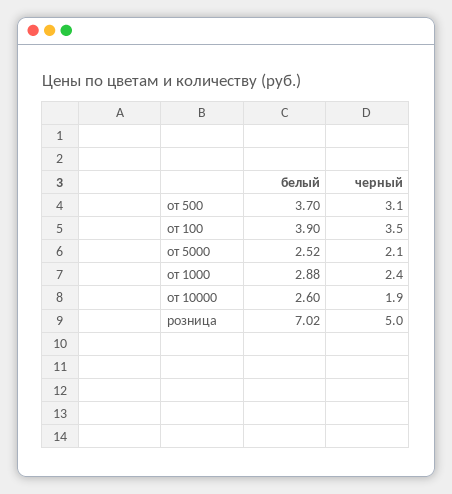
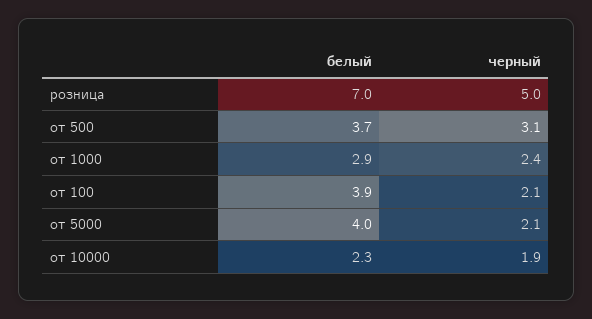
черный, от 100: 3.5 -> 2.1
белый, от 5000: 2.52 -> 4
белый, от 10000: 2.6 -> 2.3

